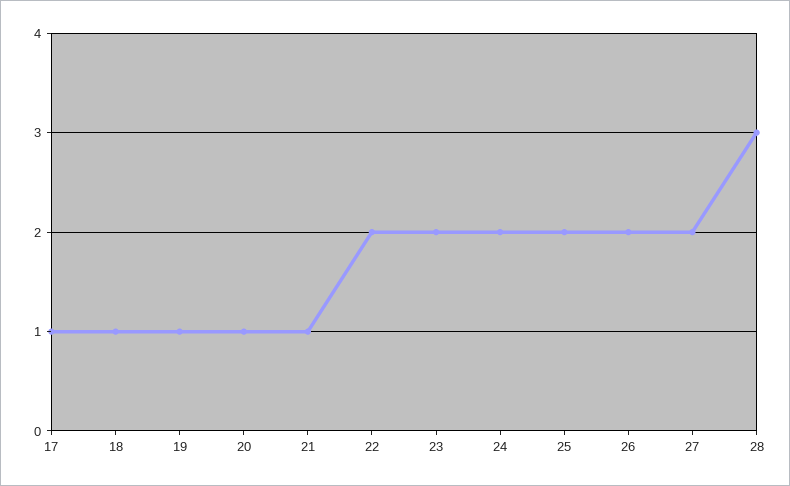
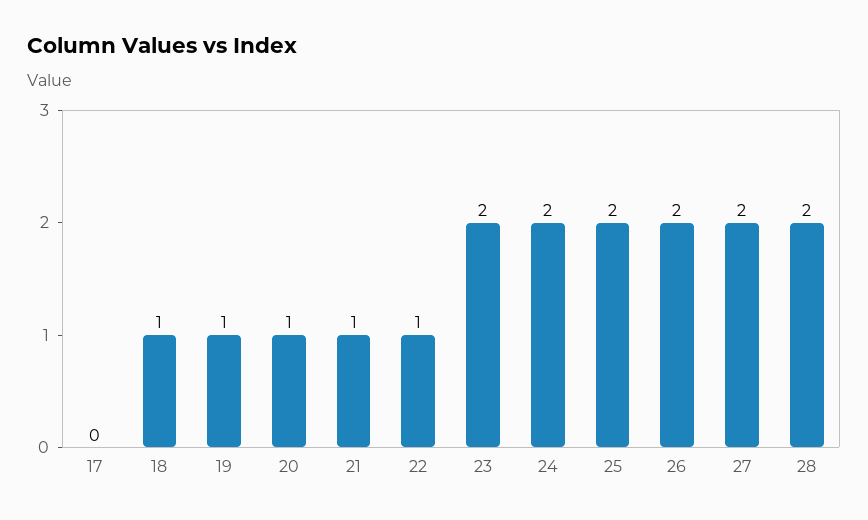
17: 1 -> 0
22: 2 -> 1
28: 3 -> 2

